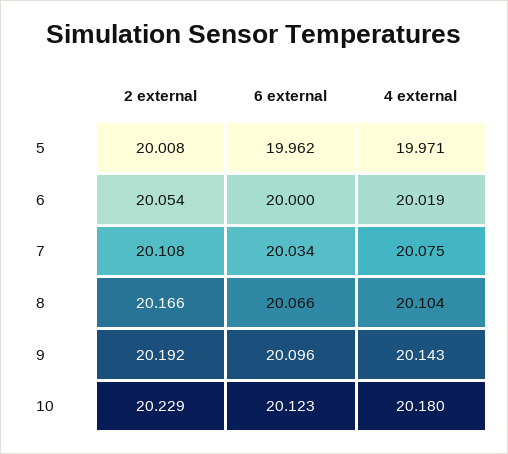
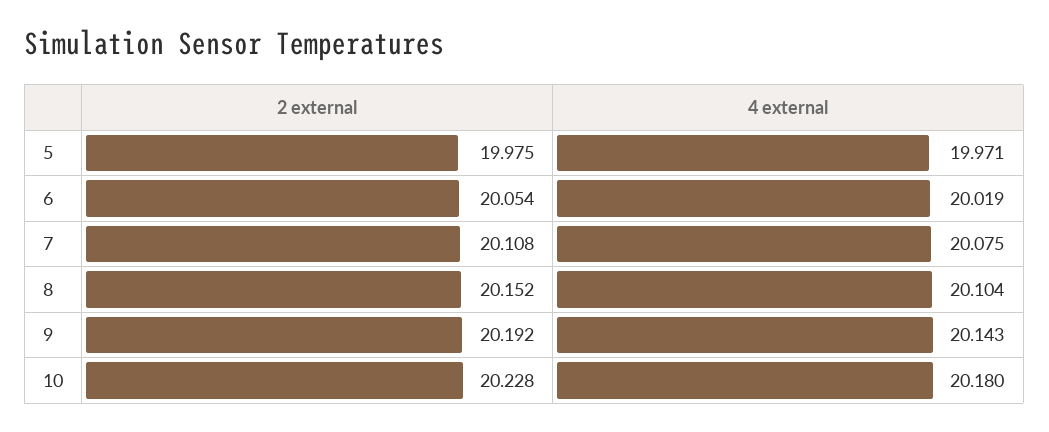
2 external, 5: 20.008 -> 19.975
6 external, 5: 19.962 -> none
6 external, 6: 20 -> none
6 external, 7: 20.034 -> none
2 external, 8: 20.166 -> 20.152
6 external, 8: 20.066 -> none
6 external, 9: 20.096 -> none
2 external, 10: 20.229 -> 20.228
6 external, 10: 20.123 -> none

